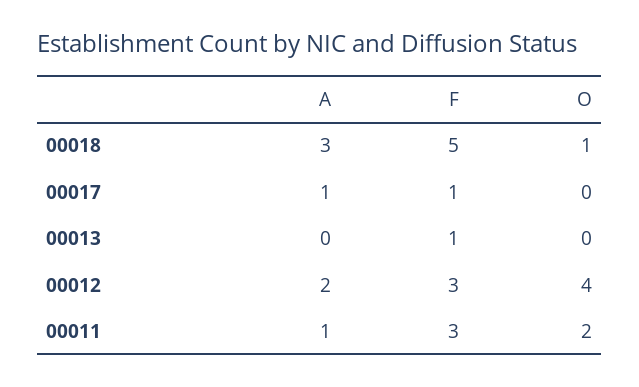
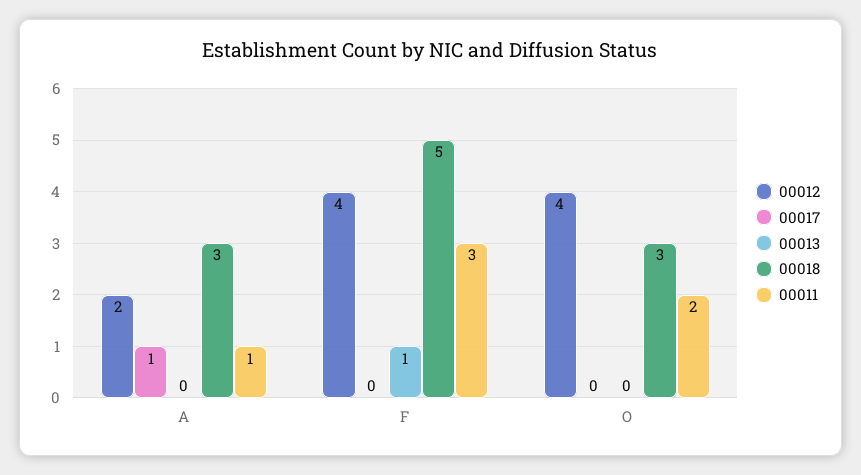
00018, O: 1 -> 3
00017, F: 1 -> 0
00012, F: 3 -> 4

